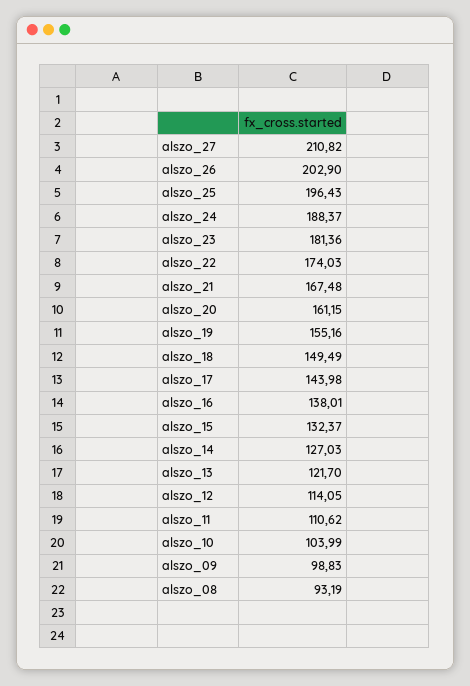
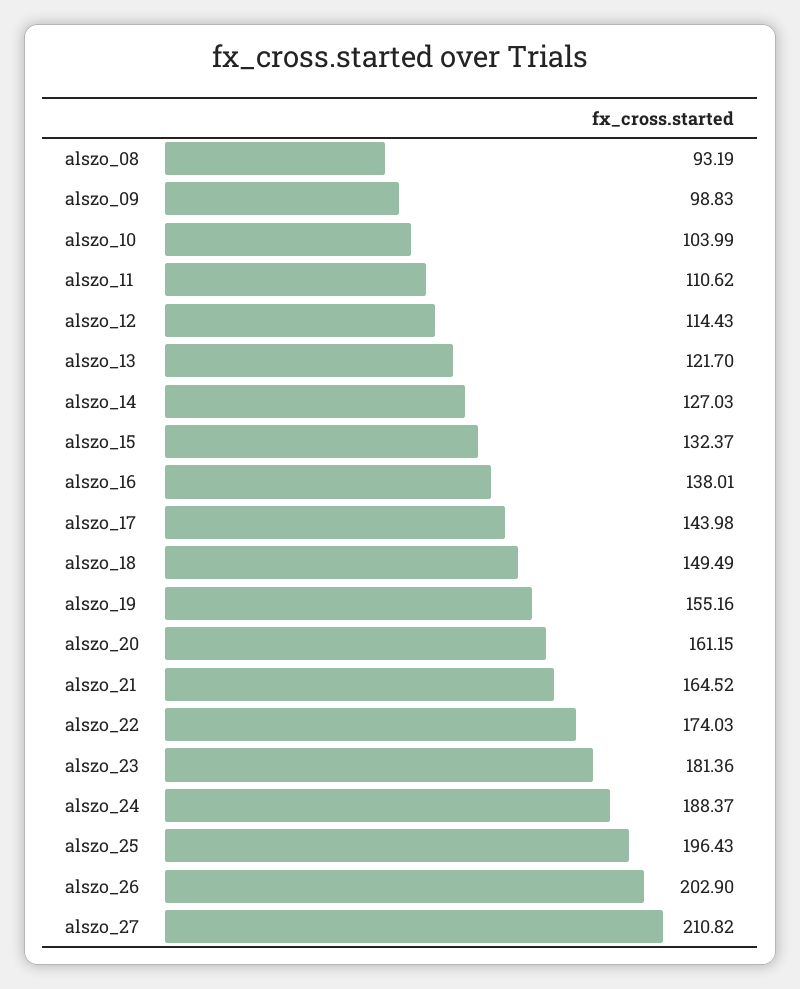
alszo_21: 167.48 -> 164.52
alszo_12: 114.05 -> 114.43

